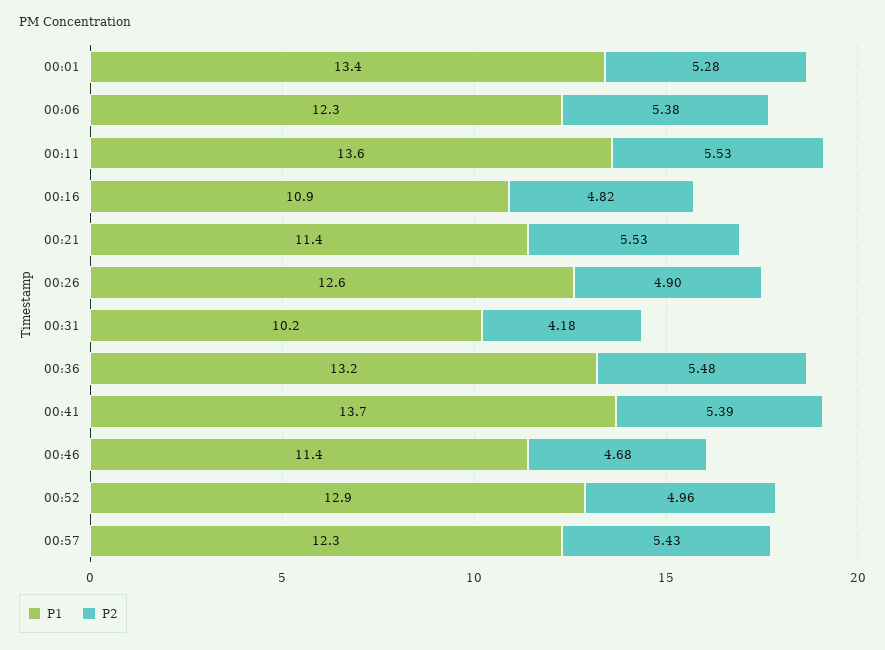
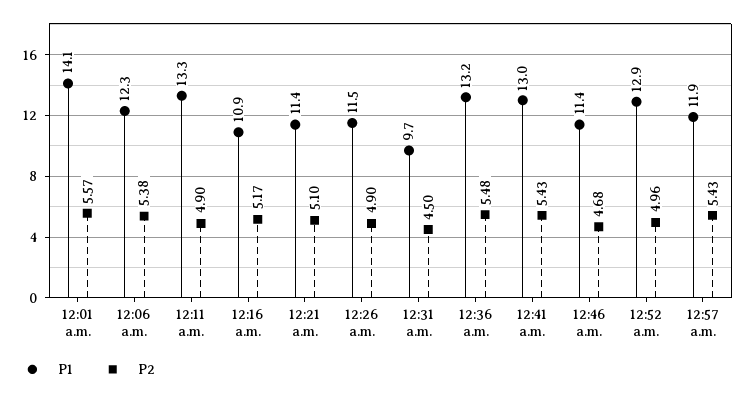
P1, 00:01: 13.4 -> 14.1
P2, 00:01: 5.28 -> 5.57
P1, 00:11: 13.6 -> 13.3
P2, 00:11: 5.53 -> 4.9
P2, 00:16: 4.82 -> 5.17
P2, 00:21: 5.53 -> 5.1
P1, 00:26: 12.6 -> 11.5
P1, 00:31: 10.2 -> 9.7
P2, 00:31: 4.18 -> 4.5
P1, 00:41: 13.7 -> 13
P2, 00:41: 5.39 -> 5.43
P1, 00:57: 12.3 -> 11.9

